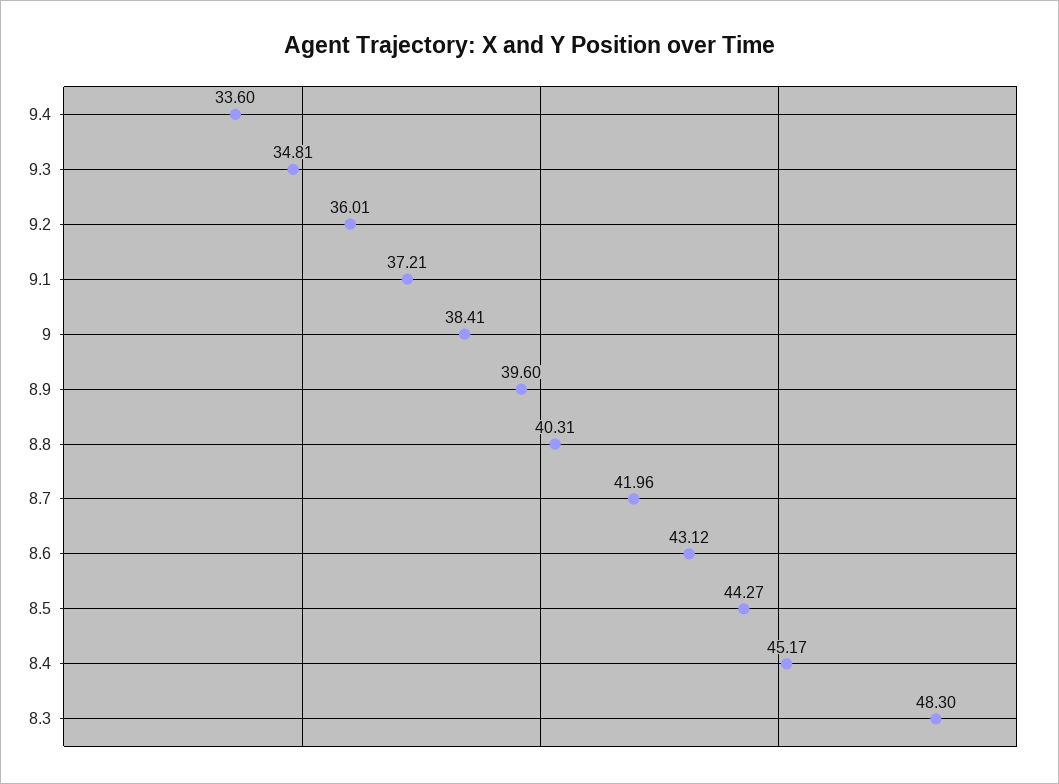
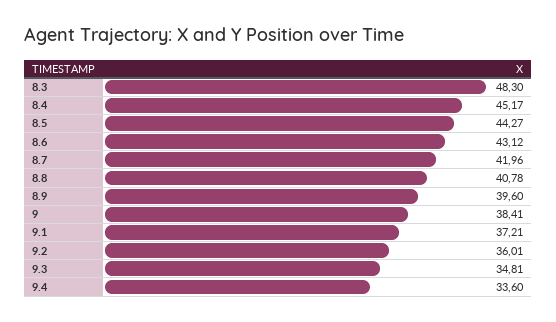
8.8: 40.31 -> 40.78

